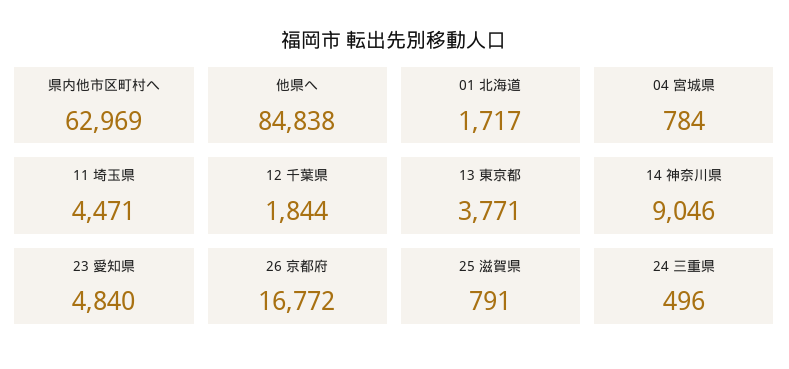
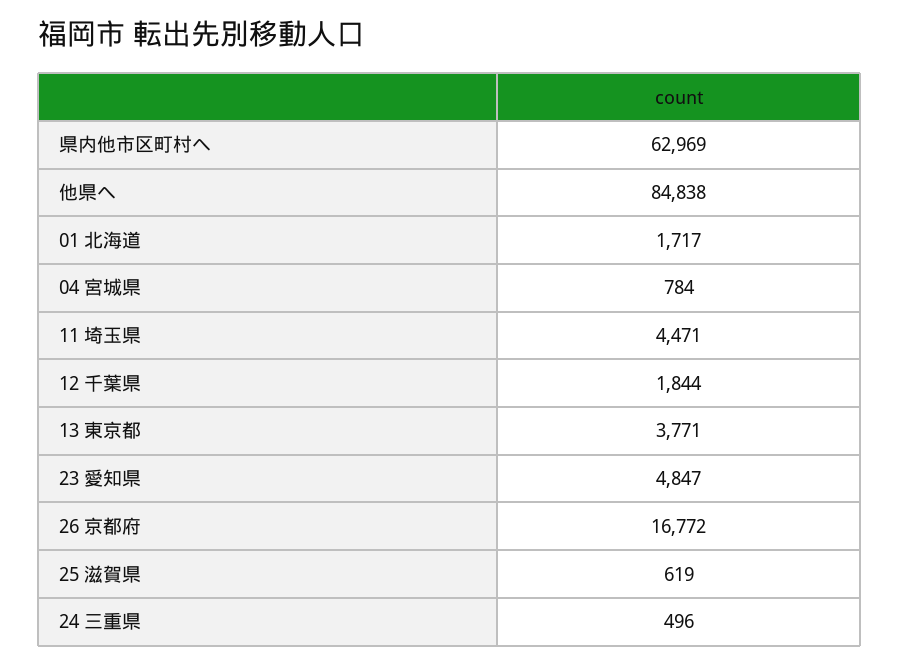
14 神奈川県: 9046 -> none
23 愛知県: 4840 -> 4847
25 滋賀県: 791 -> 619

